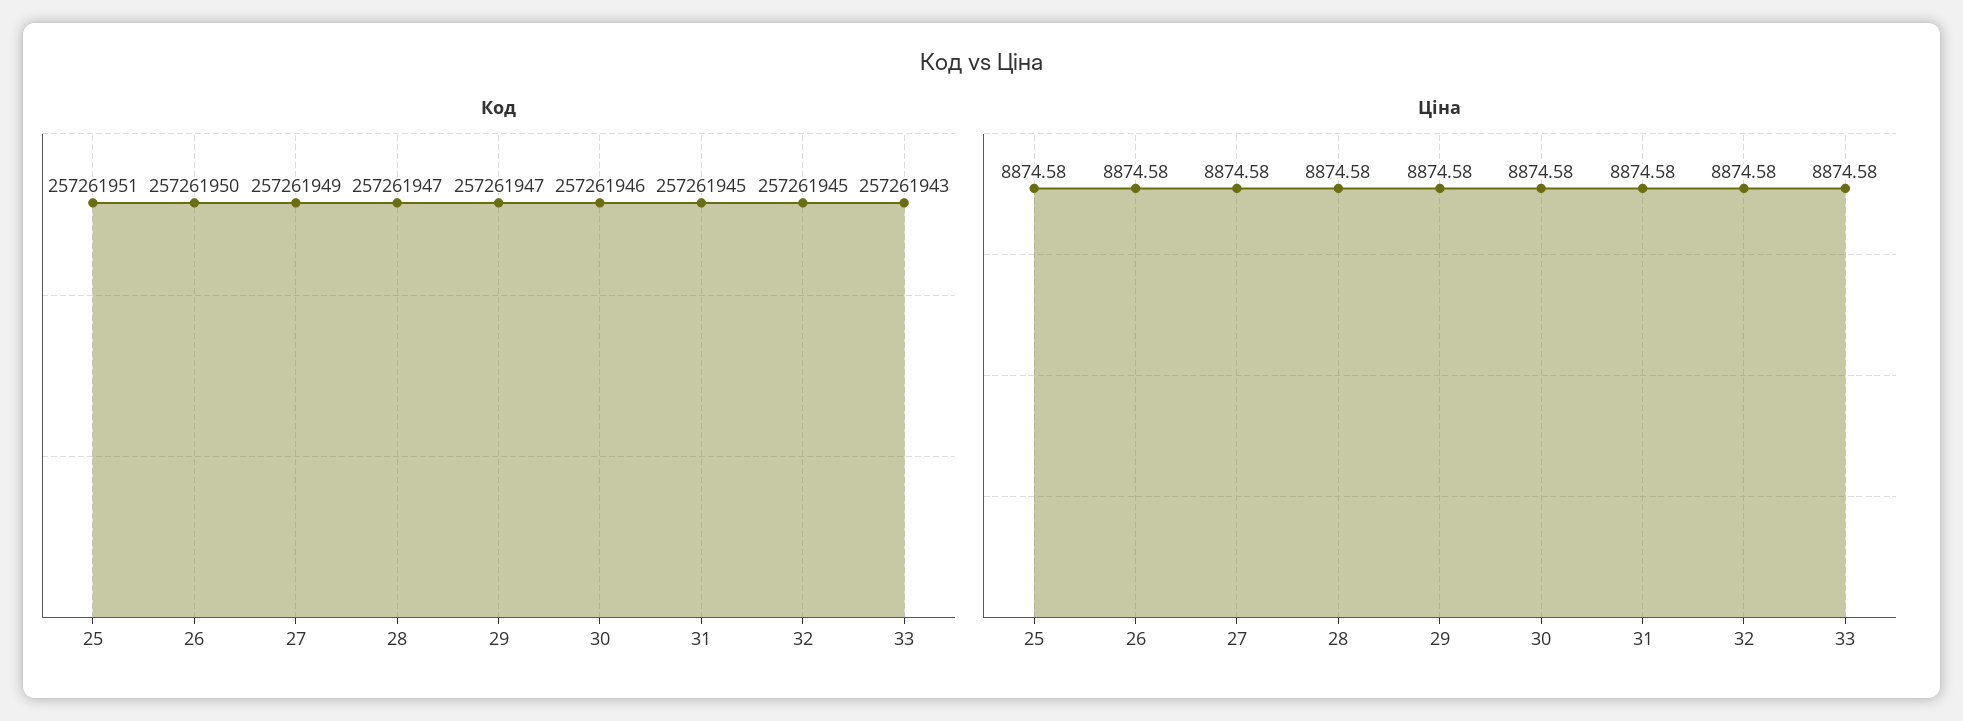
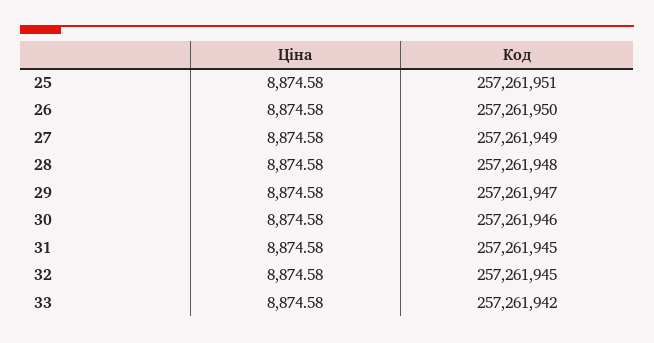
Код, 28: 257261947 -> 257261948
Код, 33: 257261943 -> 257261942

